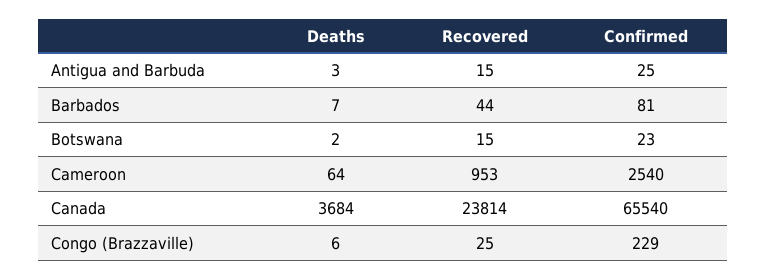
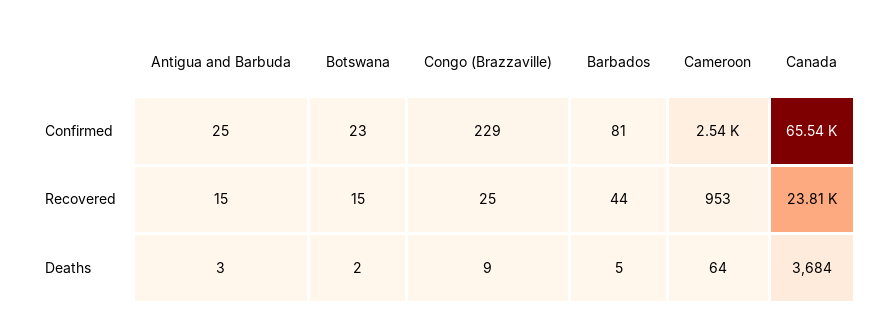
Deaths, Barbados: 7 -> 5
Deaths, Congo (Brazzaville): 6 -> 9

